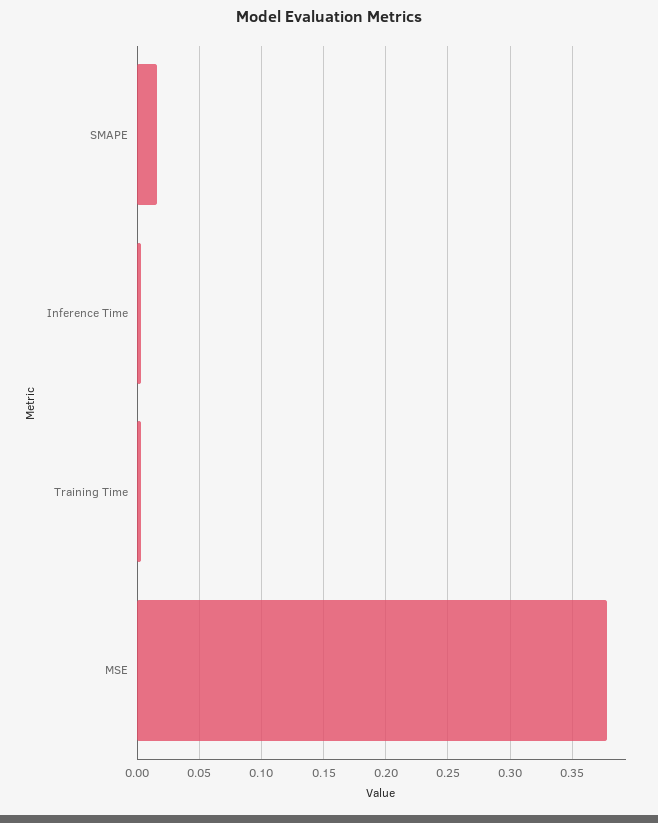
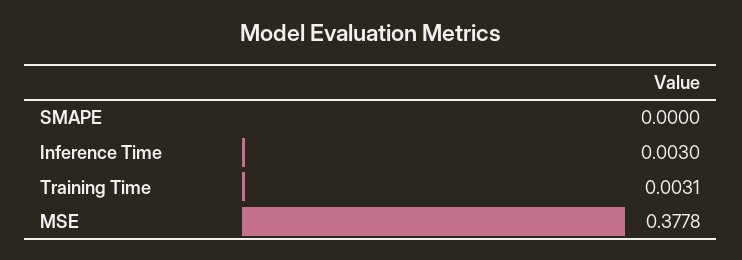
SMAPE: 0.015 -> 0

